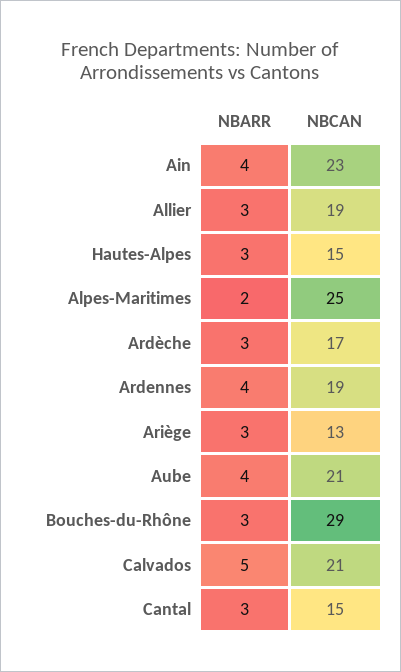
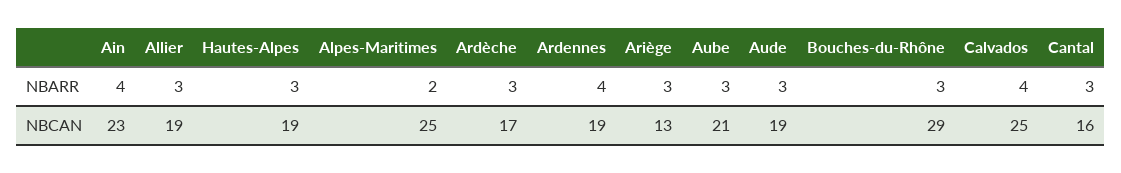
NBCAN, Hautes-Alpes: 15 -> 19
NBARR, Aube: 4 -> 3
NBARR, Calvados: 5 -> 4
NBCAN, Calvados: 21 -> 25
NBCAN, Cantal: 15 -> 16
NBARR, Aude: none -> 3
NBCAN, Aude: none -> 19

